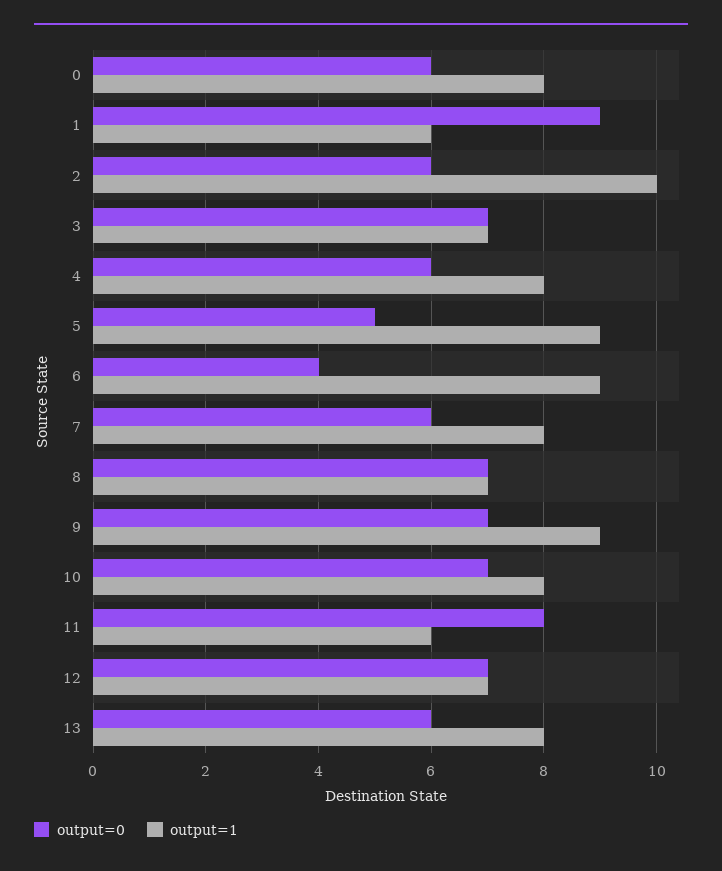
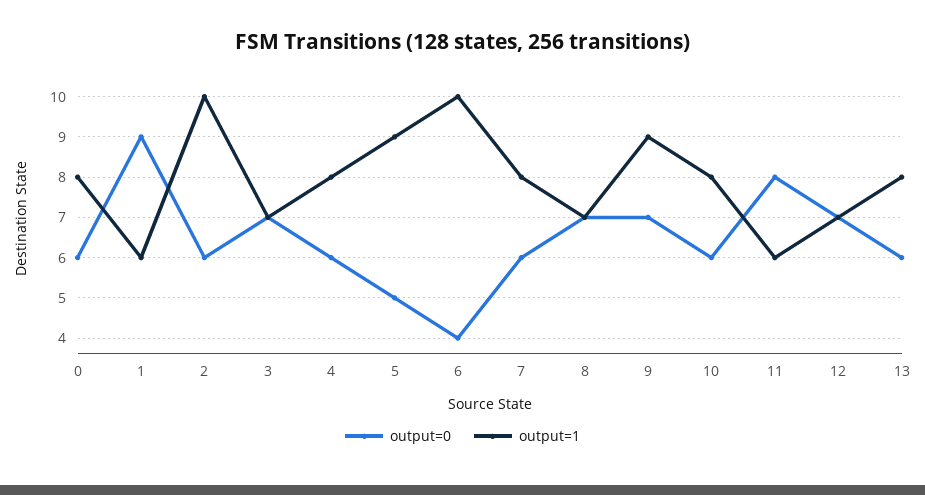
output=1, 6: 9 -> 10
output=0, 10: 7 -> 6

